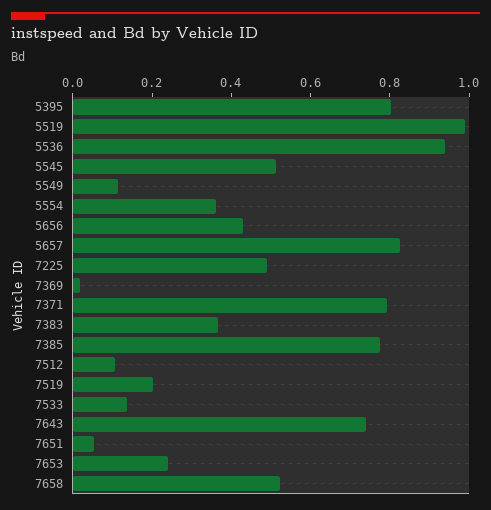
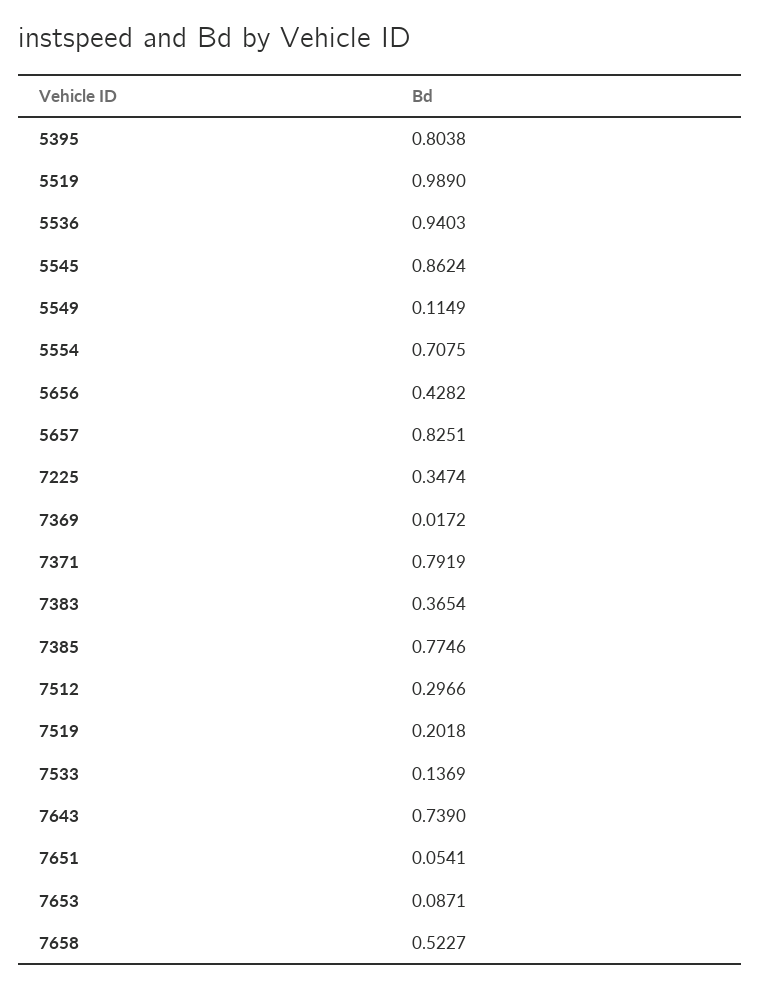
5545: 0.5 -> 0.8624
5554: 0.35 -> 0.7075
7225: 0.5 -> 0.3474
7512: 0.1 -> 0.2966
7653: 0.25 -> 0.0871

